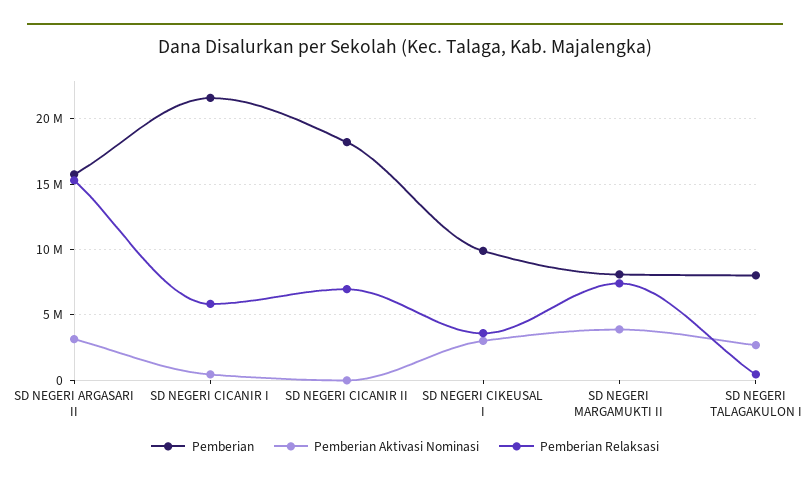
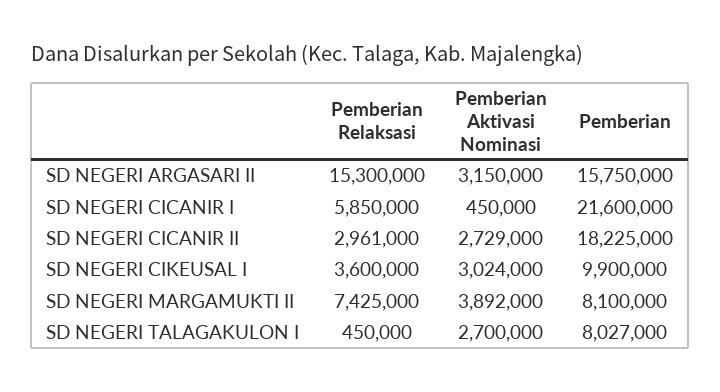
Pemberian Aktivasi Nominasi, SD NEGERI CICANIR II: 0 -> 2729000
Pemberian Relaksasi, SD NEGERI CICANIR II: 7000000 -> 2961000

